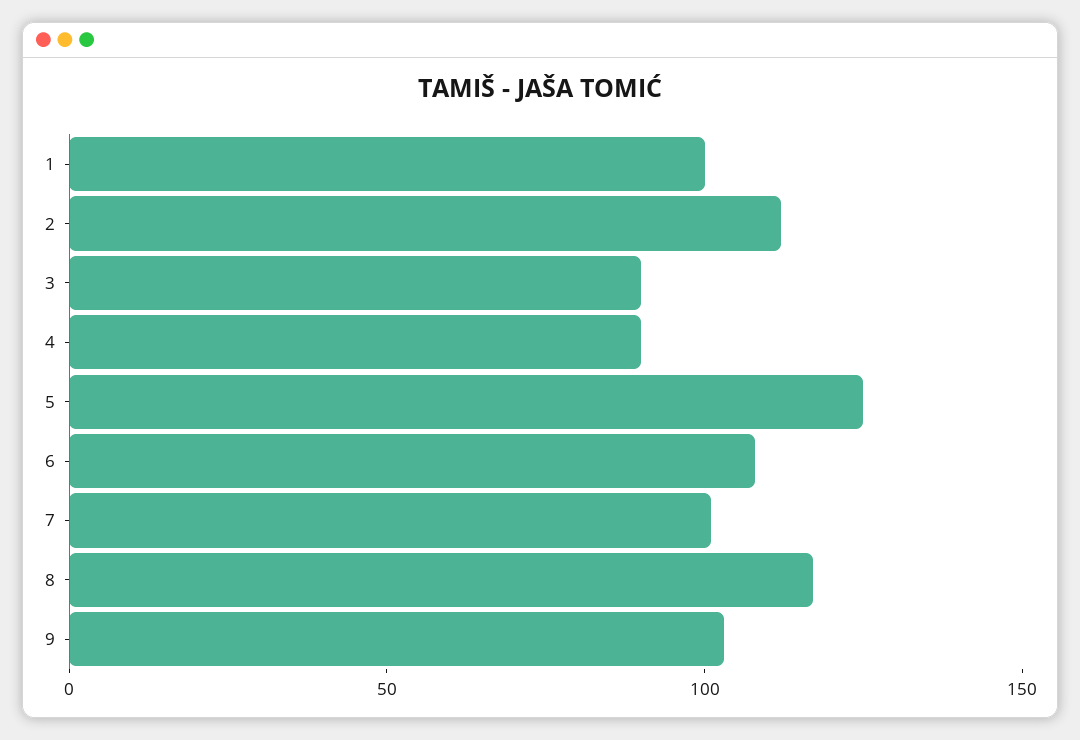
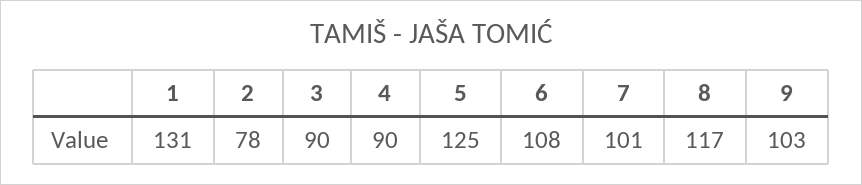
1: 100 -> 131
2: 110 -> 78

